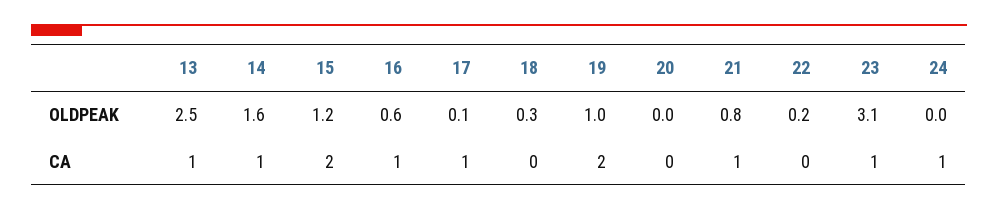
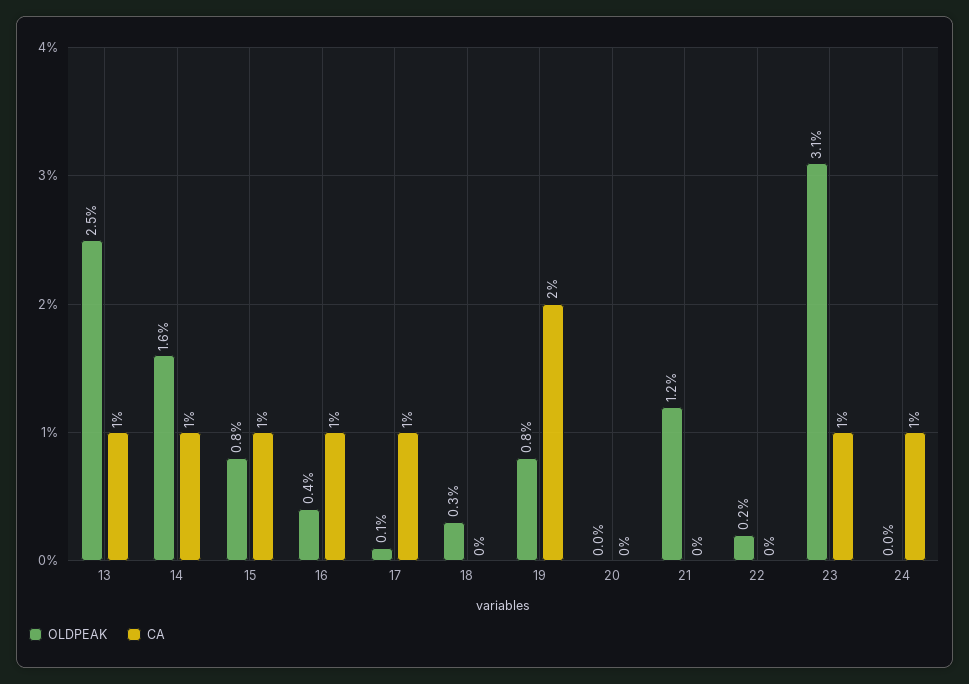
OLDPEAK, 15: 1.2 -> 0.8
OLDPEAK, 16: 0.6 -> 0.4
OLDPEAK, 19: 1 -> 0.8
OLDPEAK, 21: 0.8 -> 1.2
CA, 15: 2 -> 1
CA, 21: 1 -> 0

